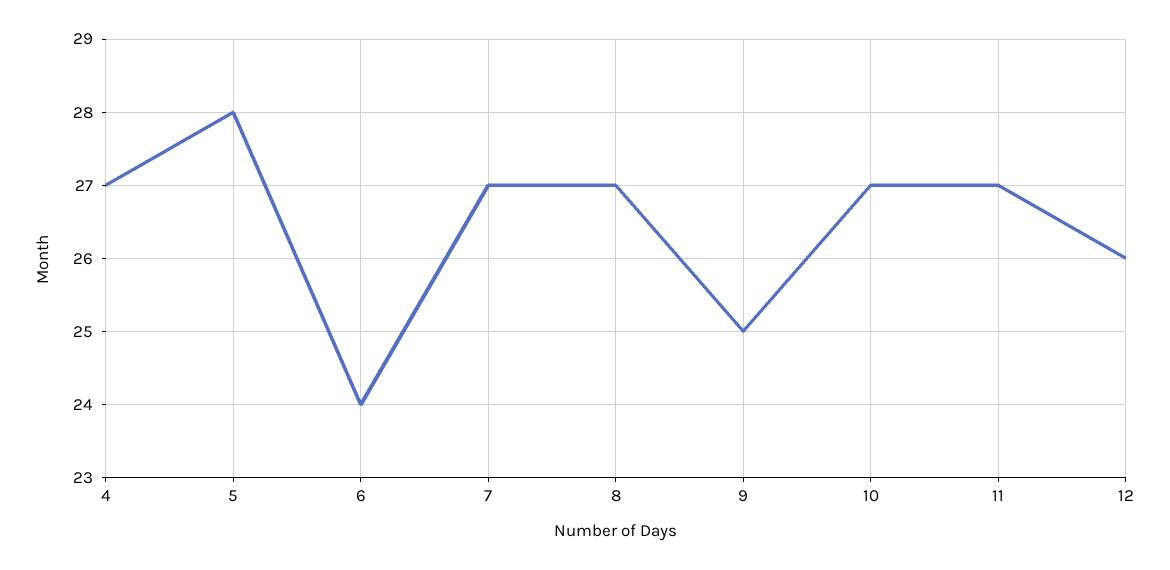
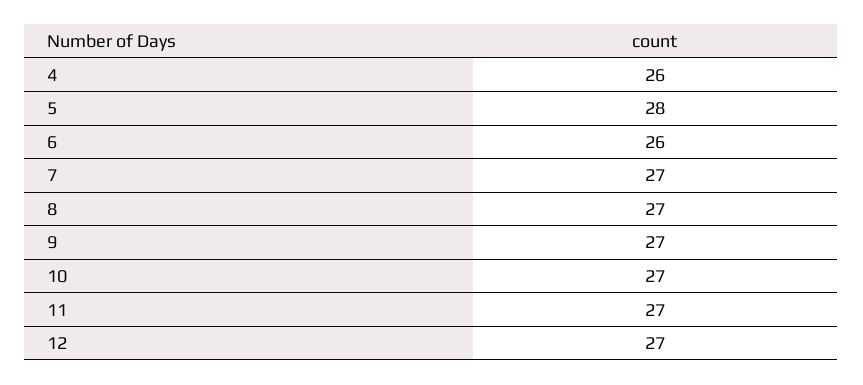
4: 27 -> 26
6: 24 -> 26
9: 25 -> 27
12: 26 -> 27

